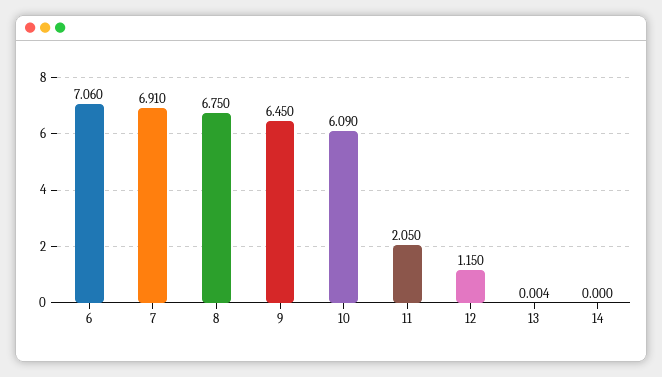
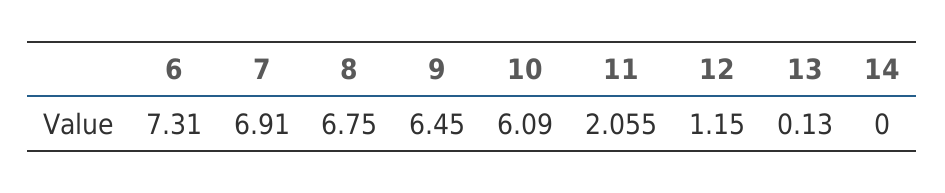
6: 7.06 -> 7.31
11: 2.05 -> 2.055
13: 0.004 -> 0.13

